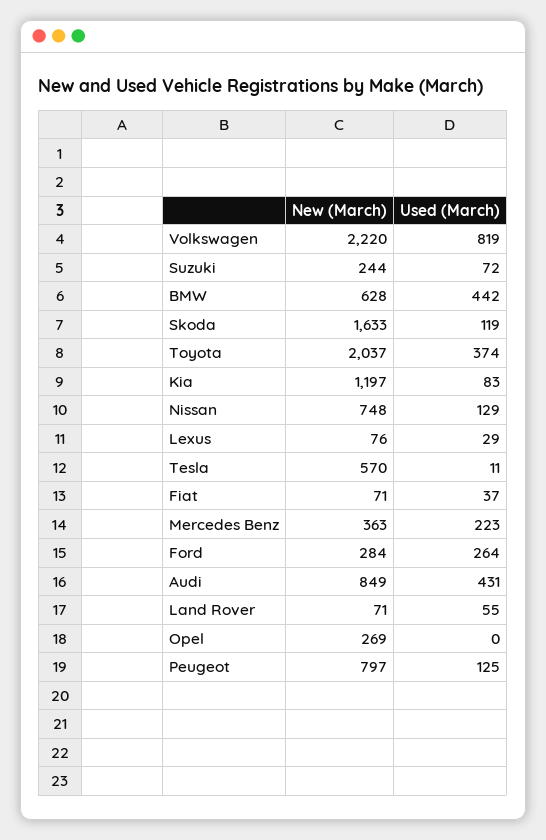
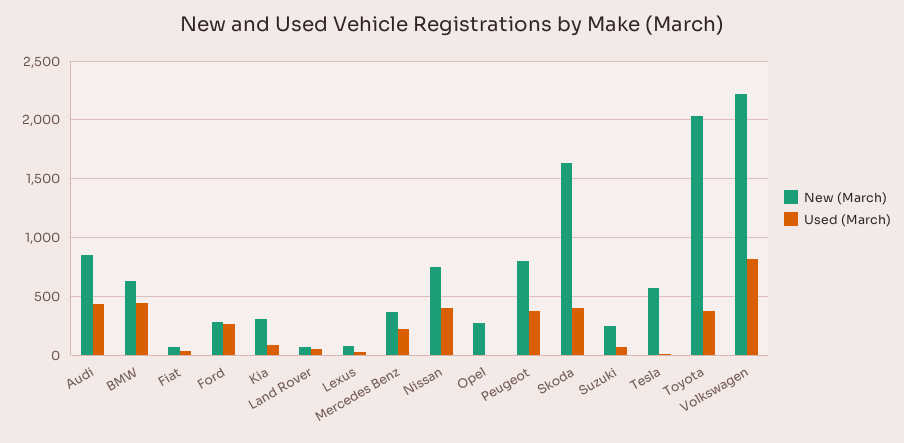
Used (March), Skoda: 119 -> 400
New (March), Kia: 1197 -> 300
Used (March), Nissan: 129 -> 400
Used (March), Peugeot: 125 -> 400

